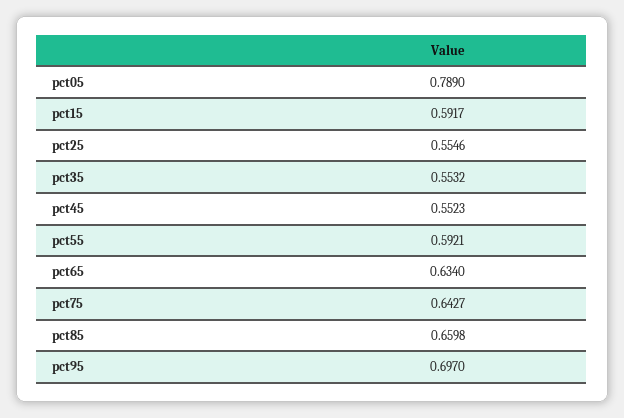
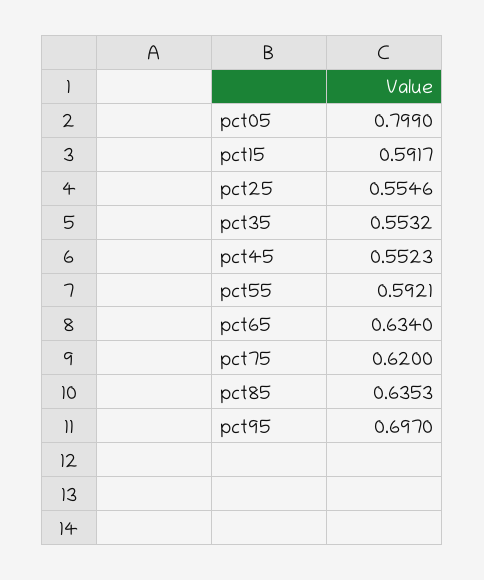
pct05: 0.789 -> 0.799
pct75: 0.6427 -> 0.62
pct85: 0.6598 -> 0.6353

